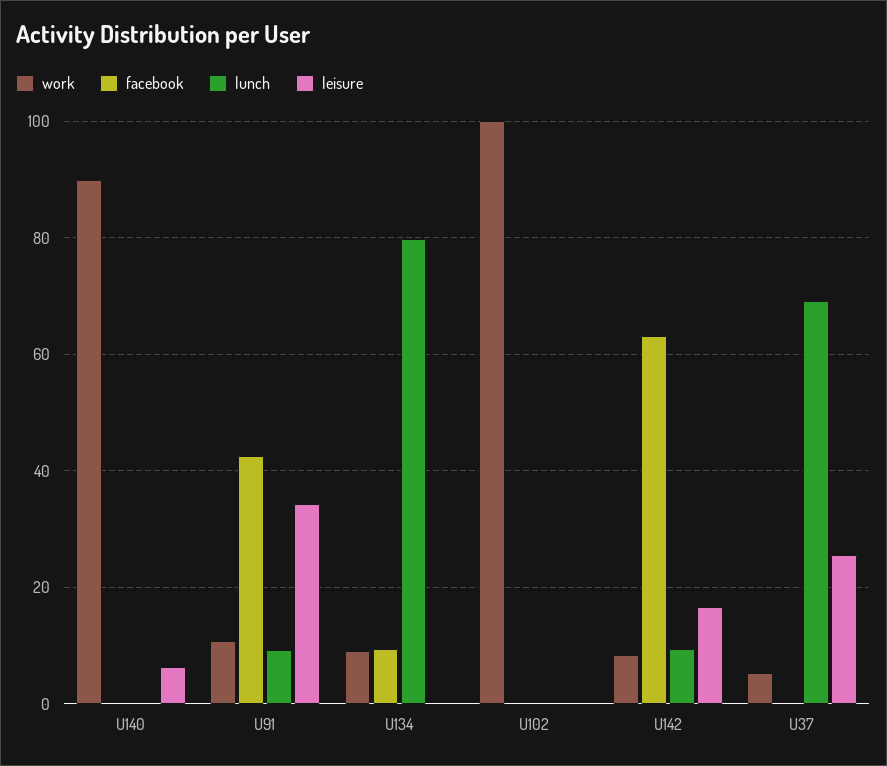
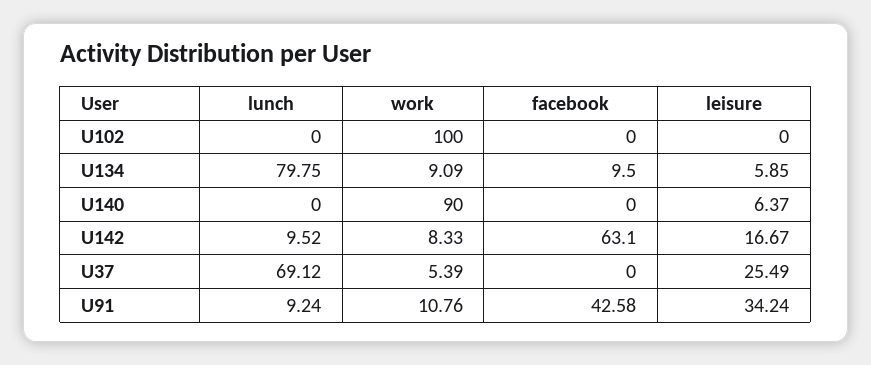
leisure, U134: 0 -> 5.85

